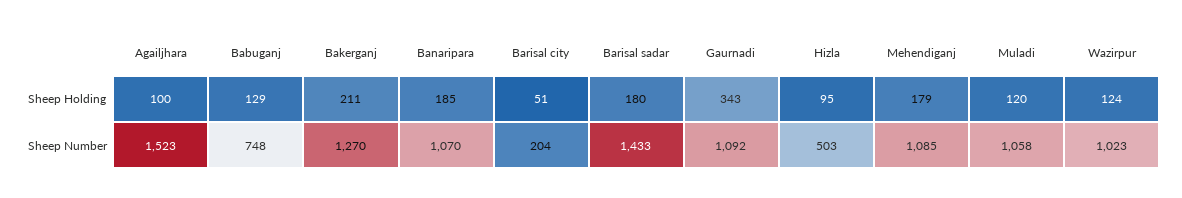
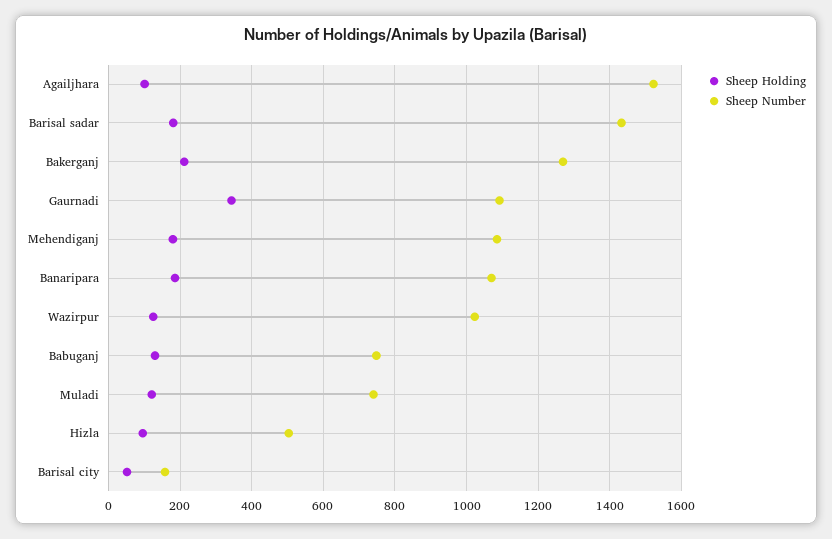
Sheep Number, Barisal city: 204 -> 160
Sheep Number, Muladi: 1058 -> 740

